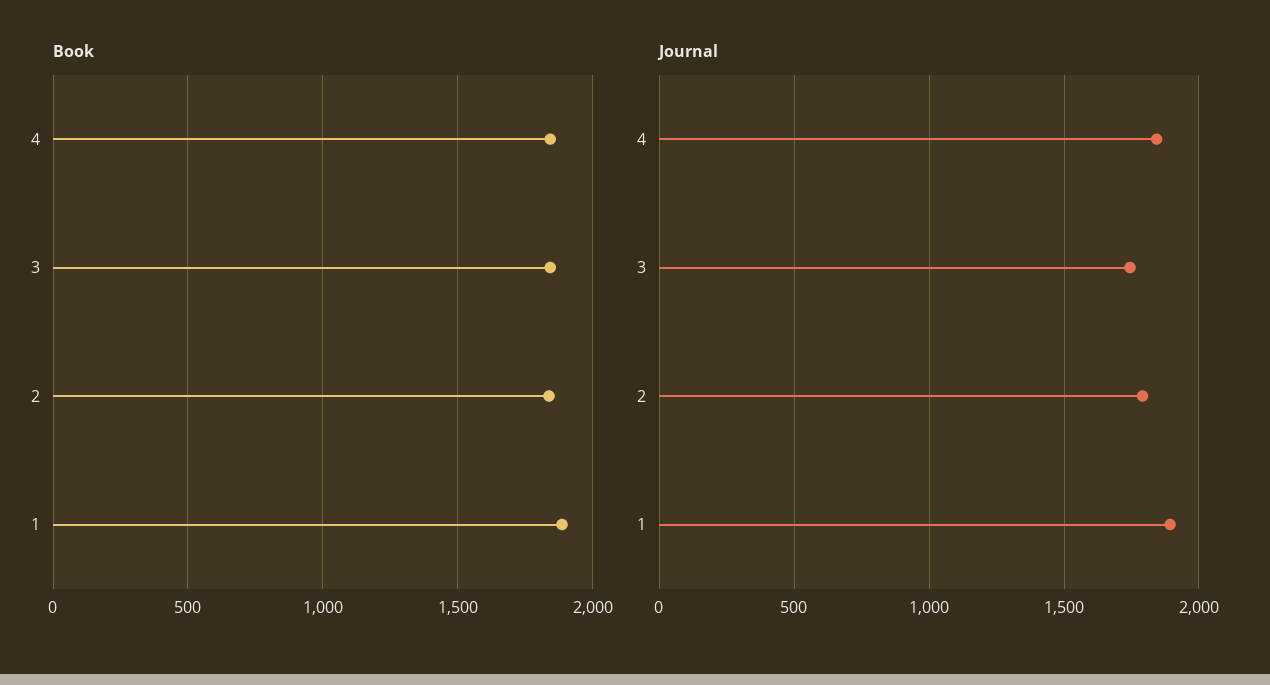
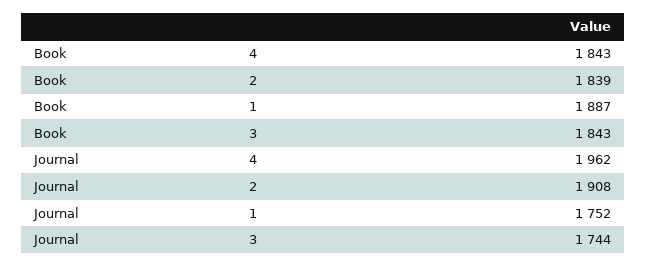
Journal, 4: 1850 -> 1962
Journal, 2: 1800 -> 1908
Journal, 1: 1900 -> 1752

